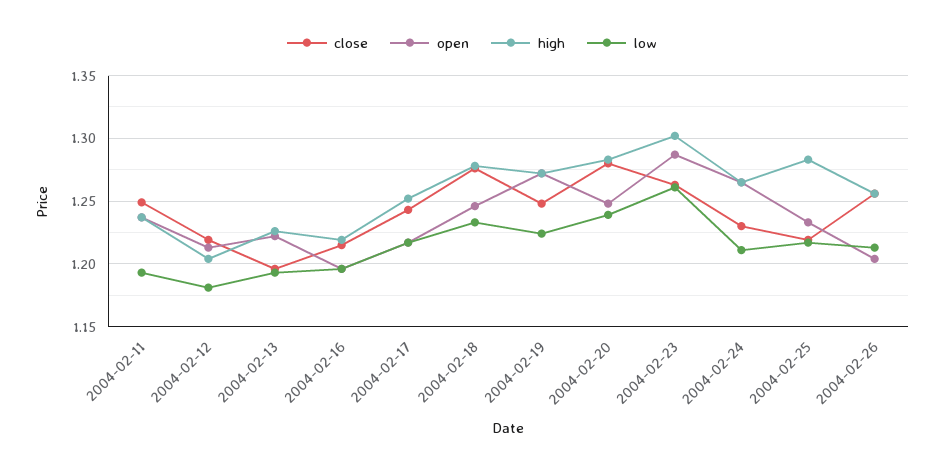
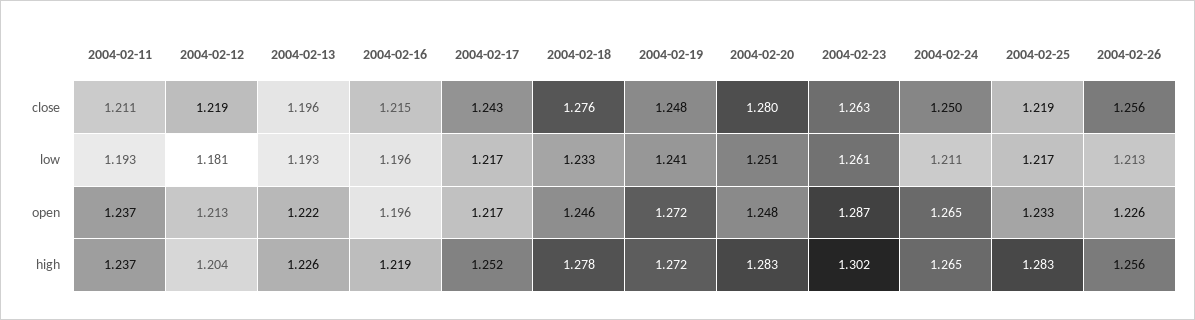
close, 2004-02-11: 1.25 -> 1.211
low, 2004-02-19: 1.225 -> 1.241
low, 2004-02-20: 1.24 -> 1.251
close, 2004-02-24: 1.23 -> 1.25
open, 2004-02-26: 1.205 -> 1.226

